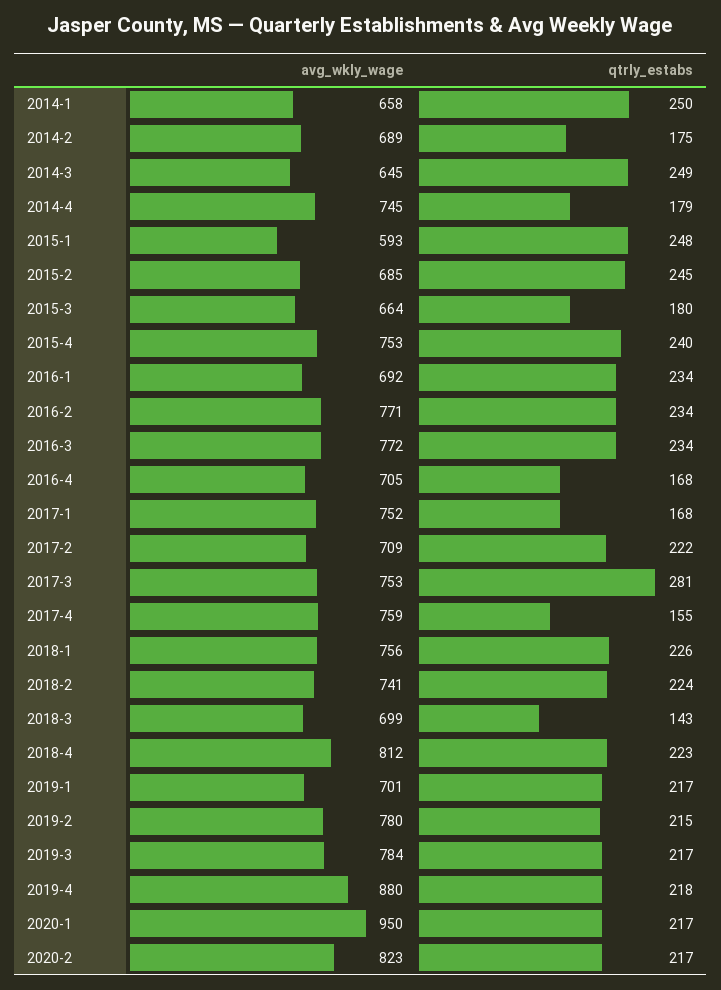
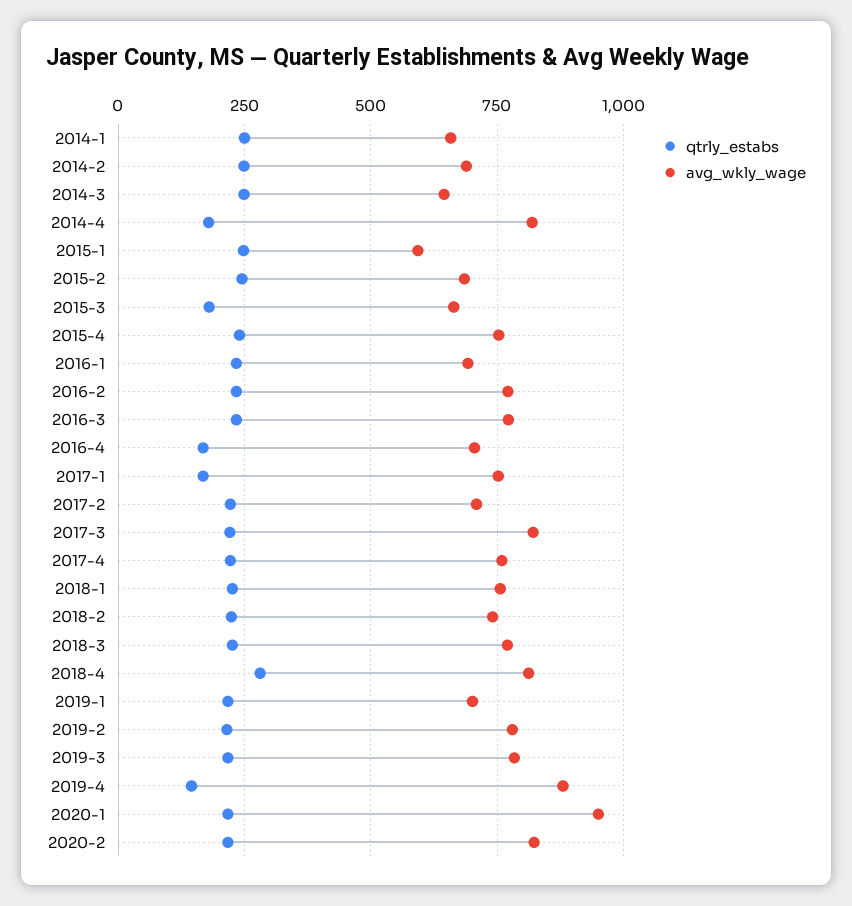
qtrly_estabs, 2014-2: 175 -> 250
avg_wkly_wage, 2014-4: 745 -> 825
avg_wkly_wage, 2017-3: 753 -> 825
qtrly_estabs, 2017-3: 281 -> 225
qtrly_estabs, 2017-4: 155 -> 225
avg_wkly_wage, 2018-3: 699 -> 775
qtrly_estabs, 2018-3: 143 -> 225
qtrly_estabs, 2018-4: 223 -> 275
qtrly_estabs, 2019-4: 218 -> 150

